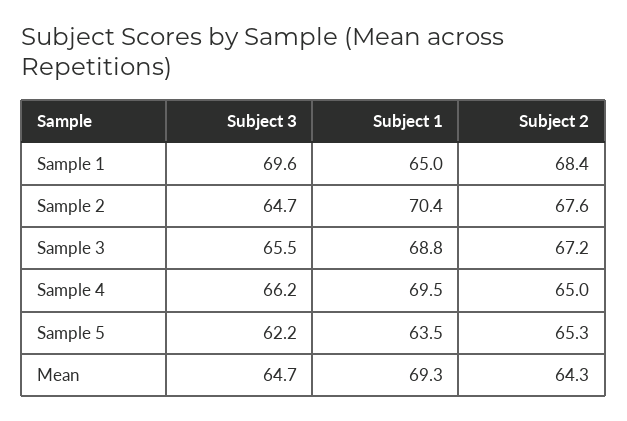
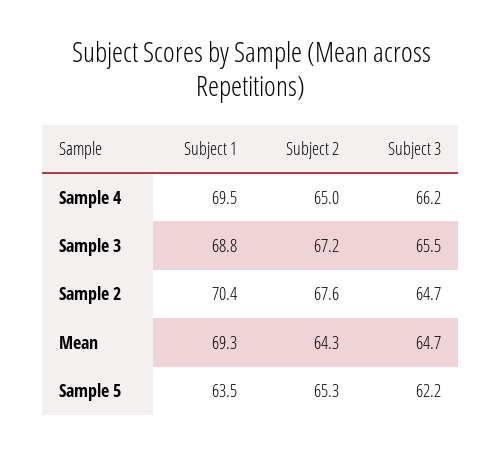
Subject 3, Sample 1: 69.6 -> none
Subject 1, Sample 1: 65 -> none
Subject 2, Sample 1: 68.4 -> none

